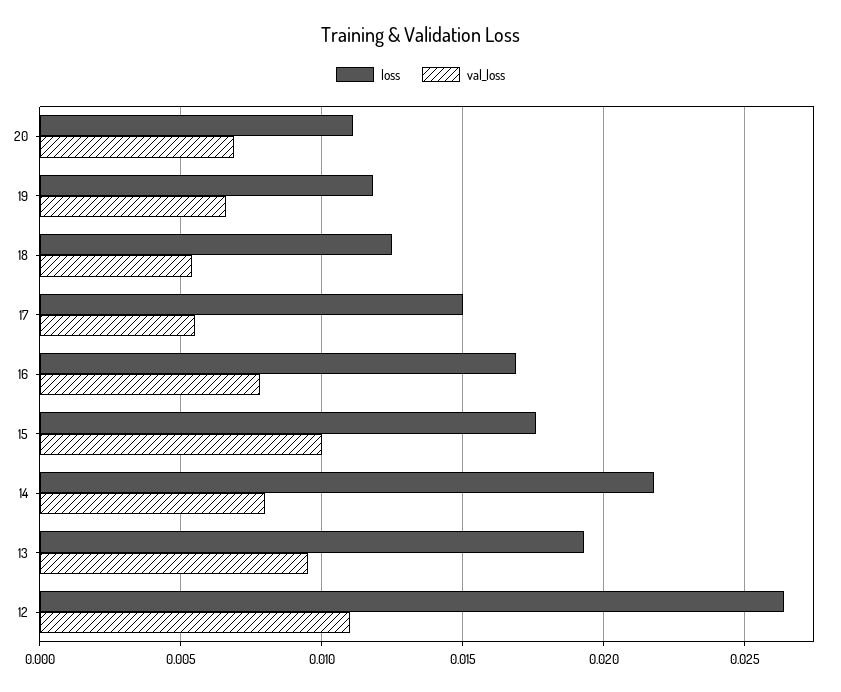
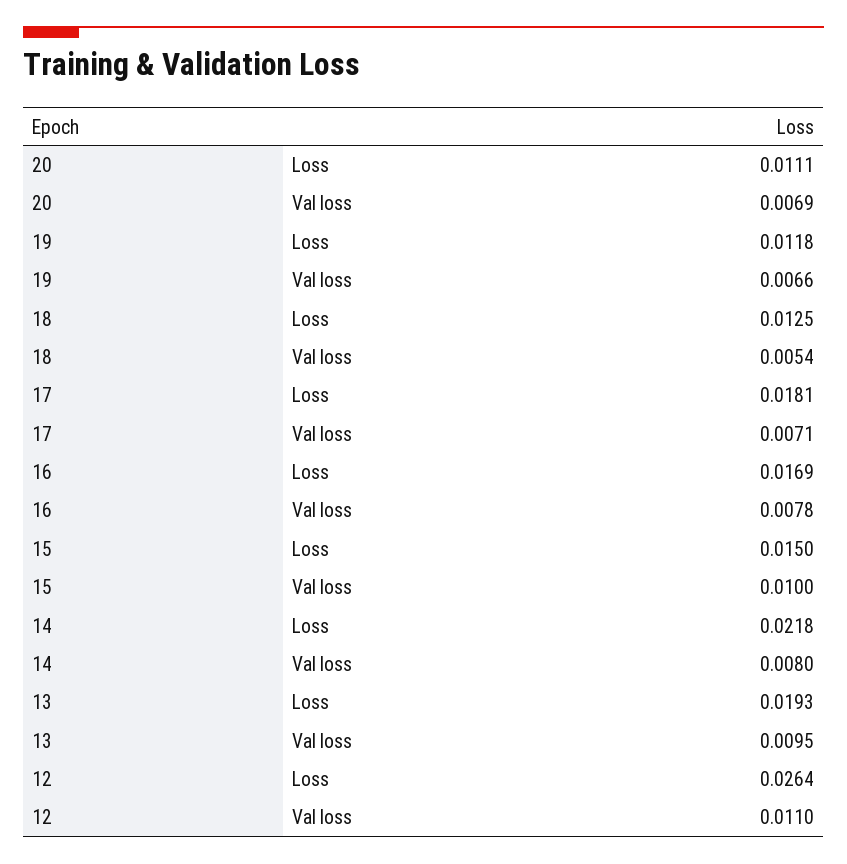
loss, 17: 0.015 -> 0.0181
val_loss, 17: 0.0055 -> 0.0071
loss, 15: 0.0175 -> 0.015

